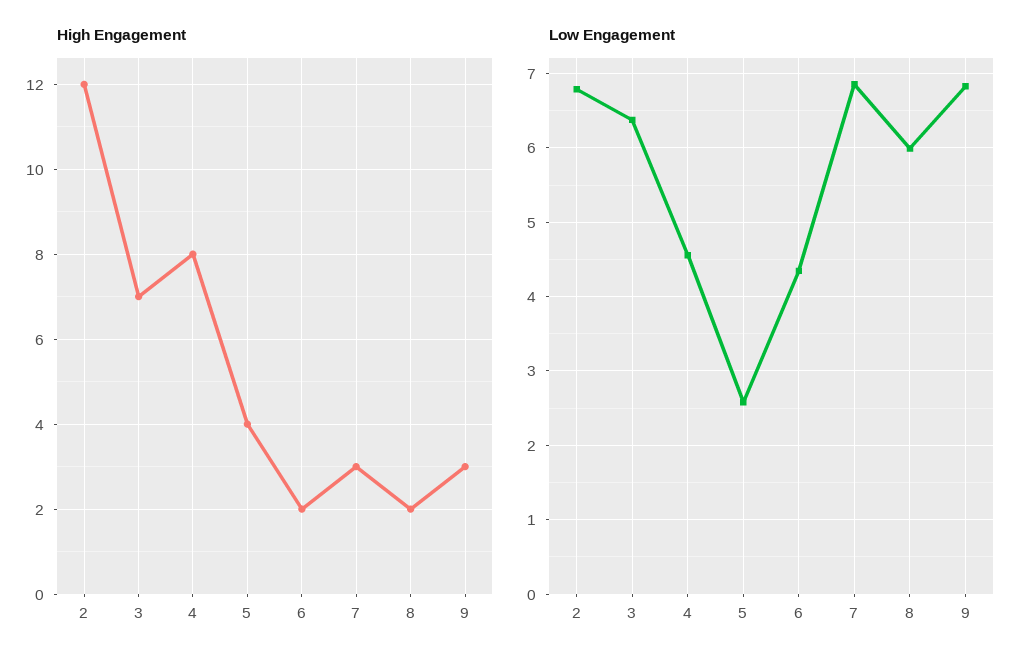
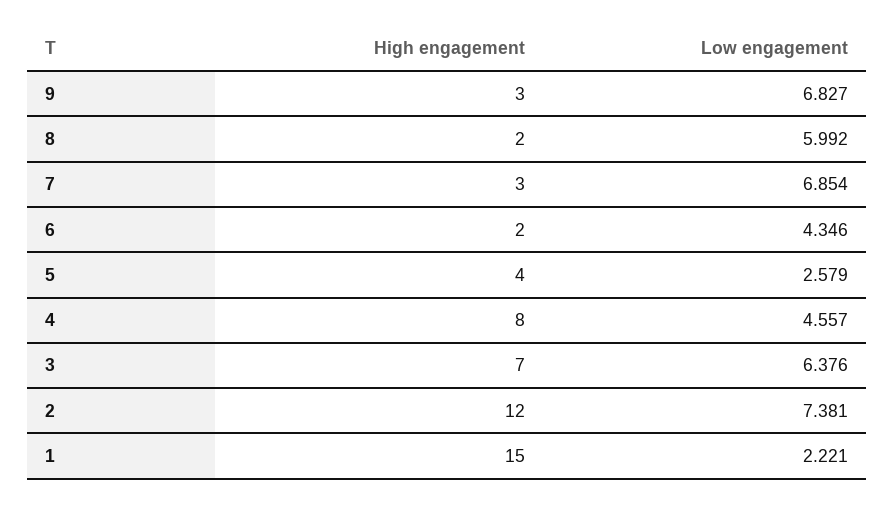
Low Engagement, 2: 6.8 -> 7.381
High Engagement, 1: none -> 15
Low Engagement, 1: none -> 2.221

